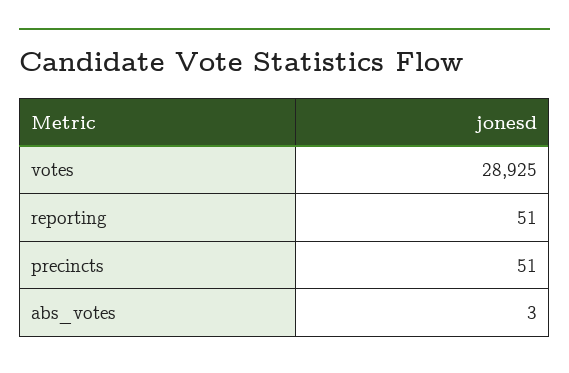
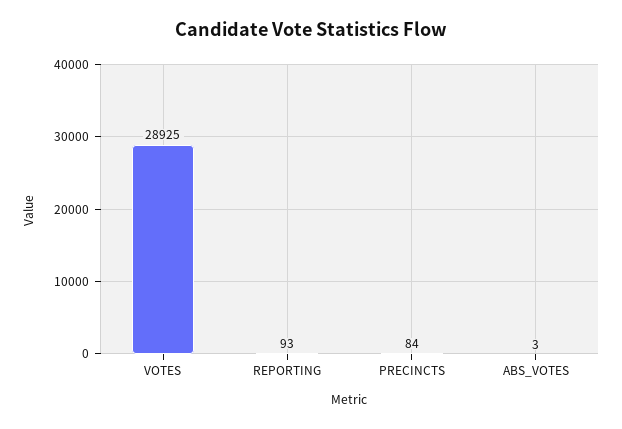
reporting: 51 -> 93
precincts: 51 -> 84

